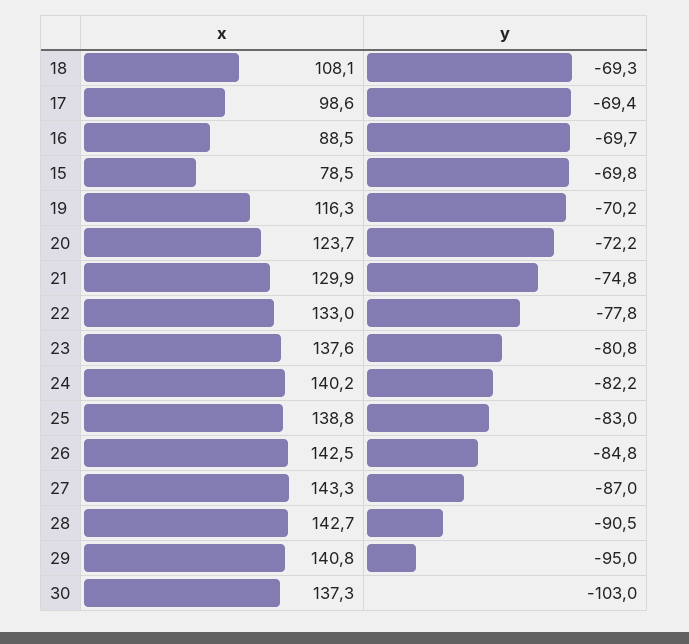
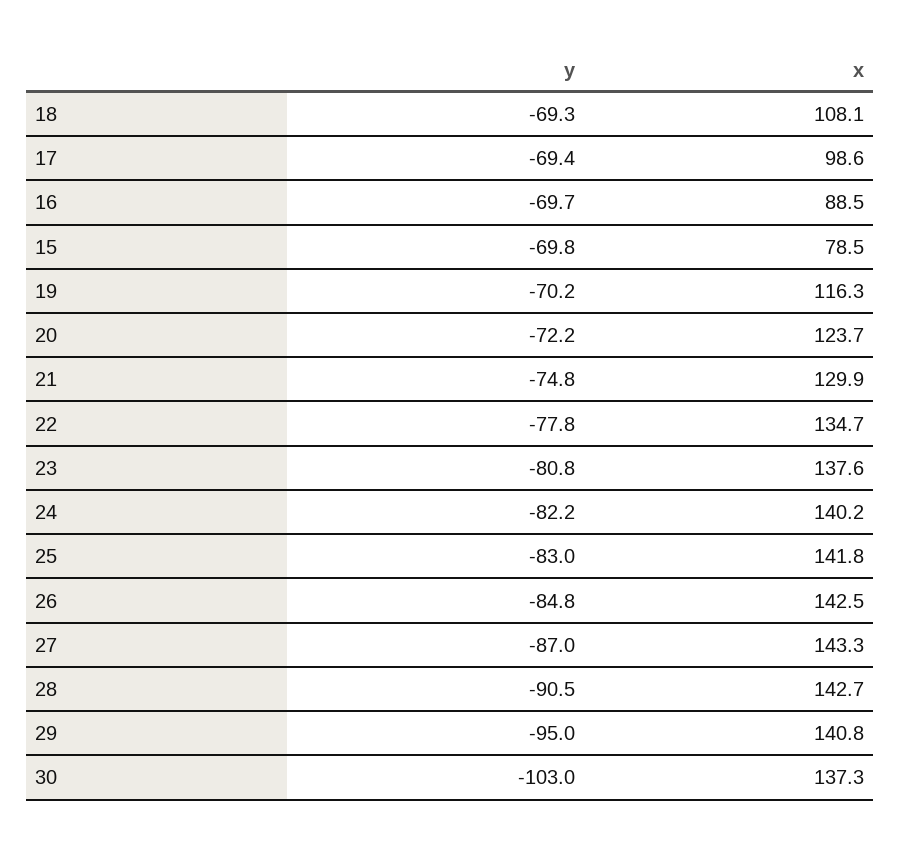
x, 22: 133 -> 134.7
x, 25: 138.8 -> 141.8

